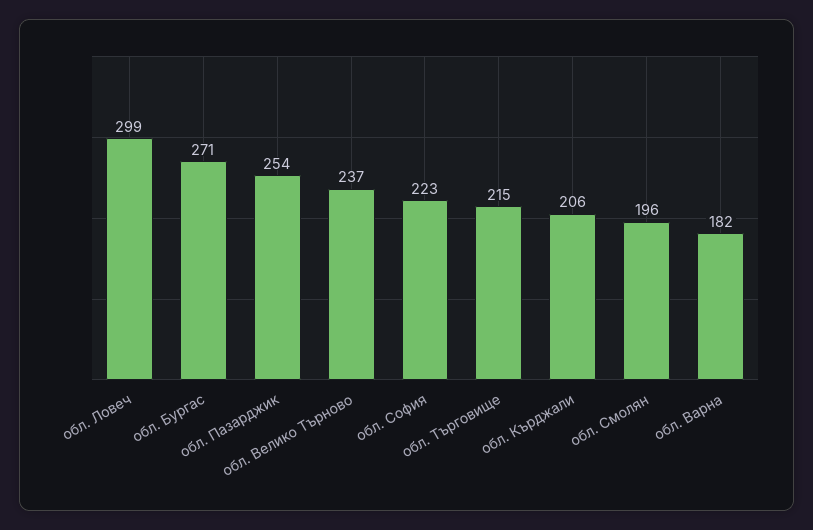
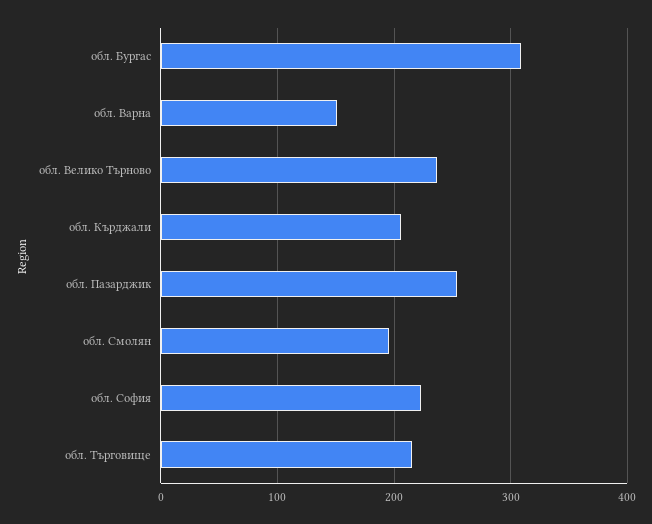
обл. Ловеч: 299 -> none
обл. Бургас: 271 -> 310
обл. Варна: 182 -> 150

